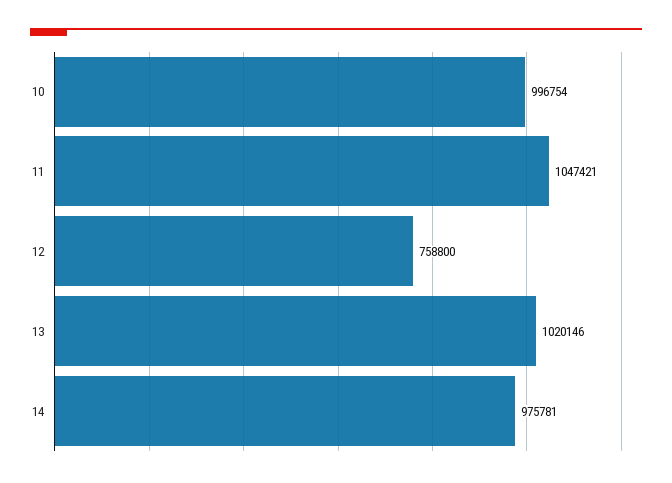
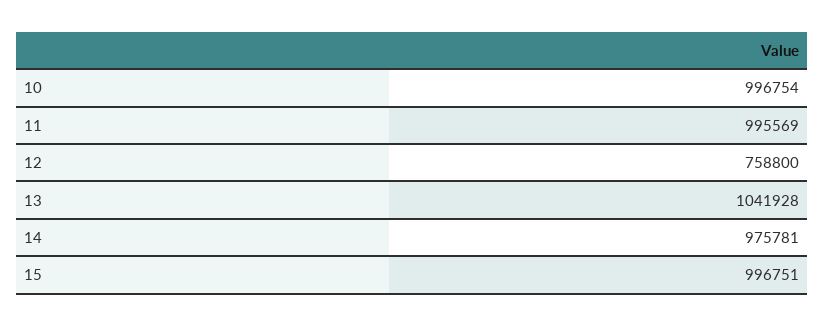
11: 1047421 -> 995569
13: 1020146 -> 1041928
15: none -> 996751

